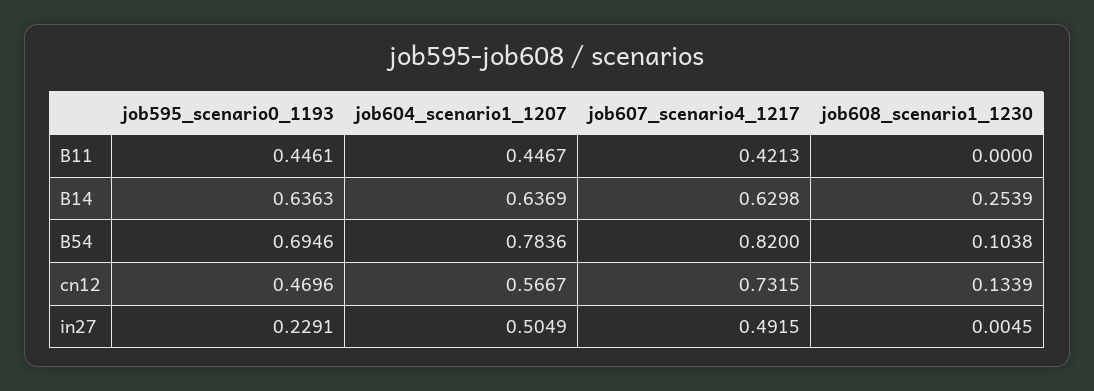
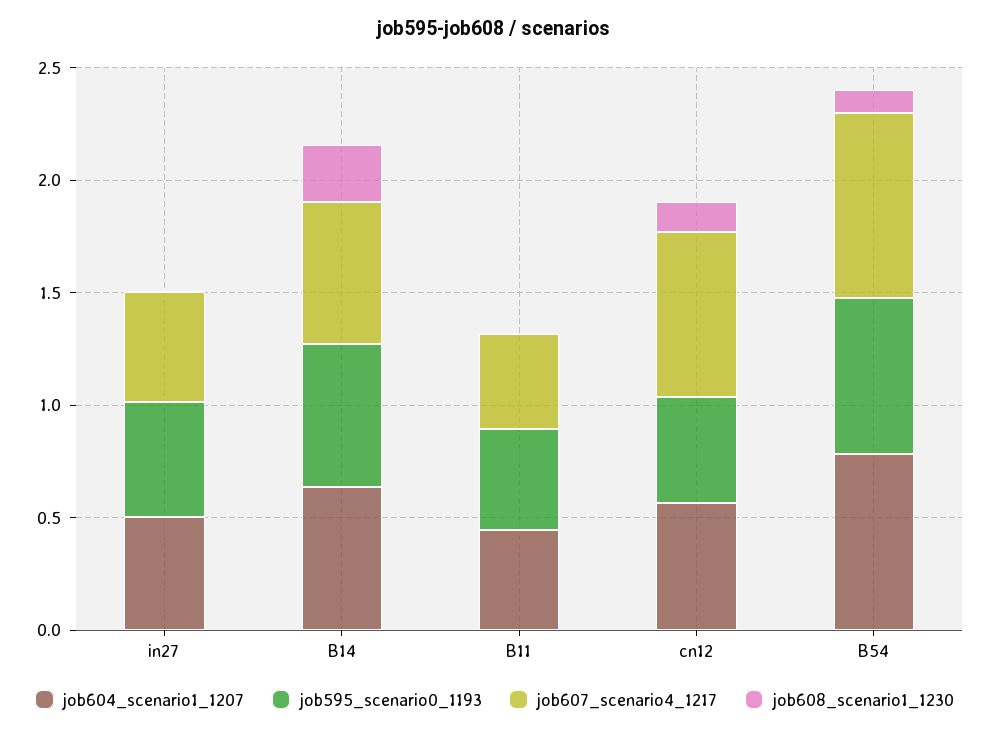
job595_scenario0_1193, in27: 0.2291 -> 0.5

